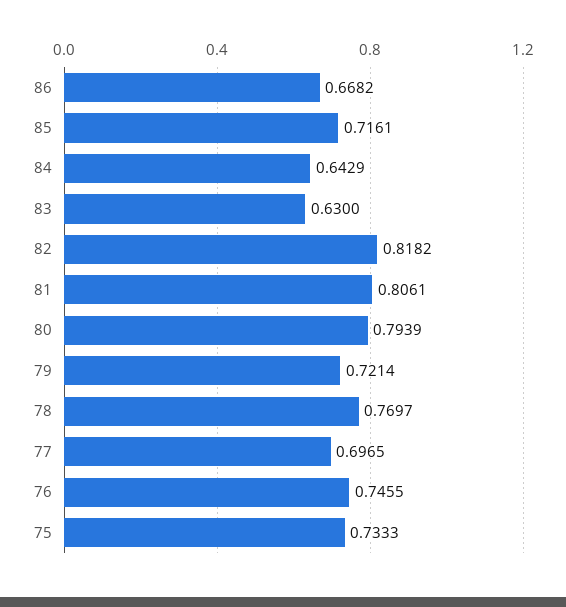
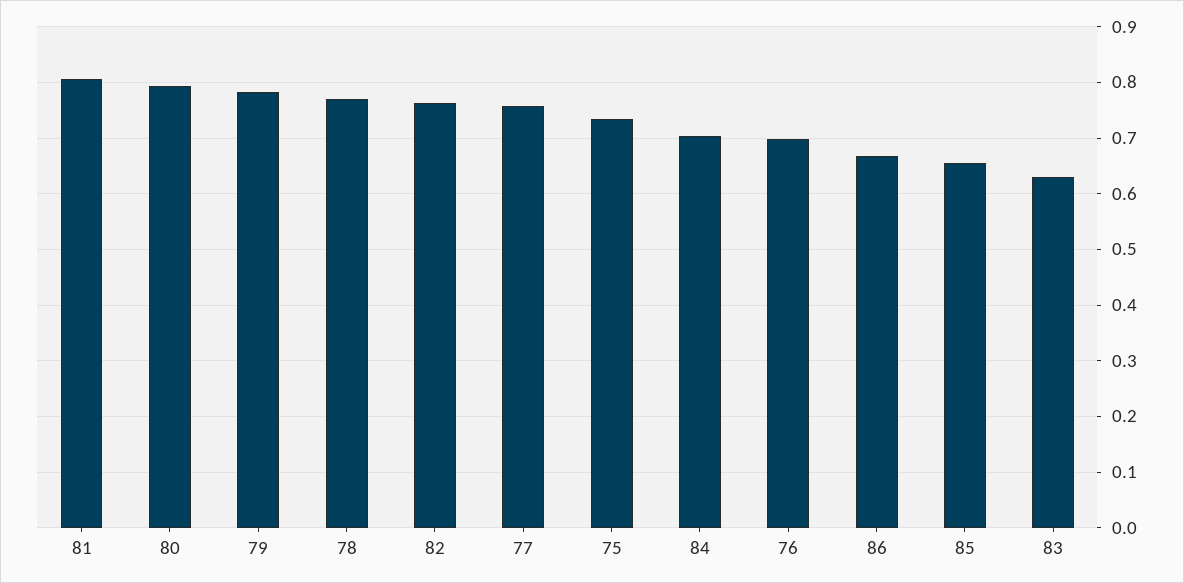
85: 0.7161 -> 0.66
84: 0.6429 -> 0.7
82: 0.8182 -> 0.76
79: 0.7214 -> 0.78
77: 0.6965 -> 0.76
76: 0.7455 -> 0.7

